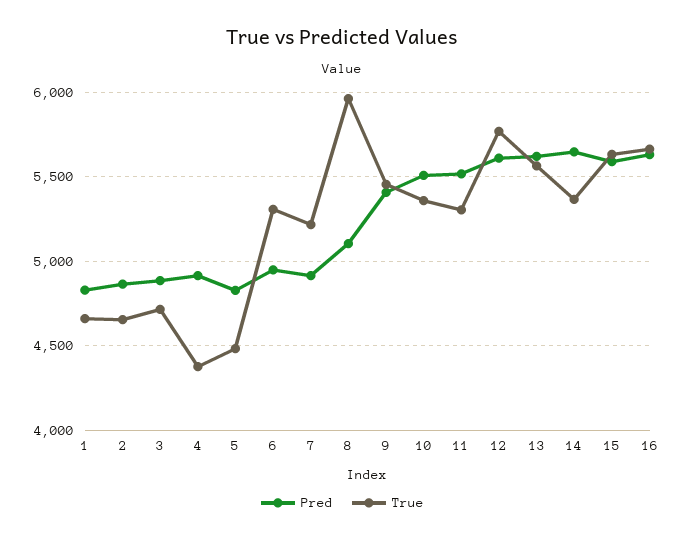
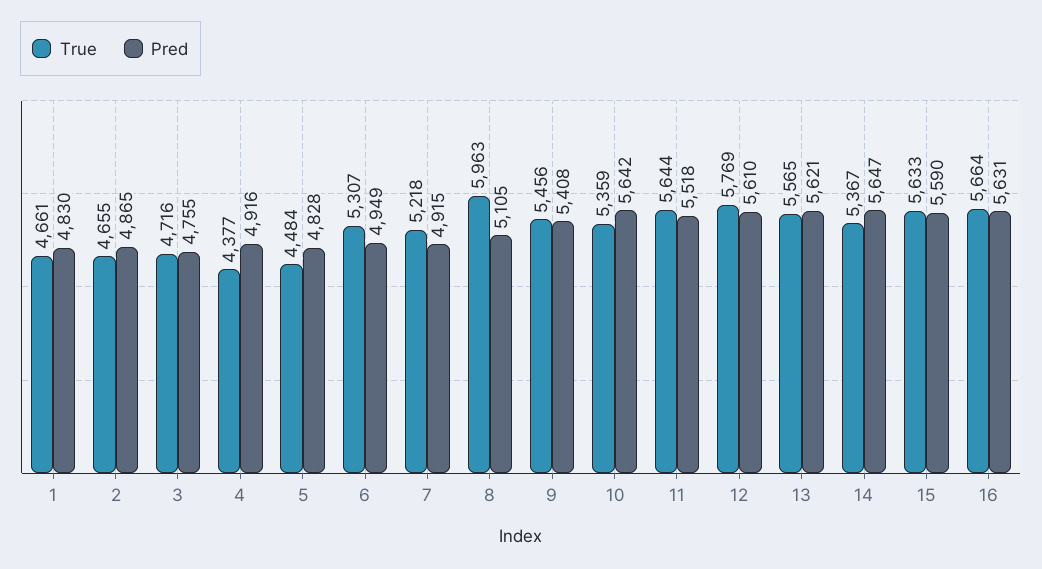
Pred, 3: 4900 -> 4755
Pred, 10: 5500 -> 5642
True, 11: 5300 -> 5644

